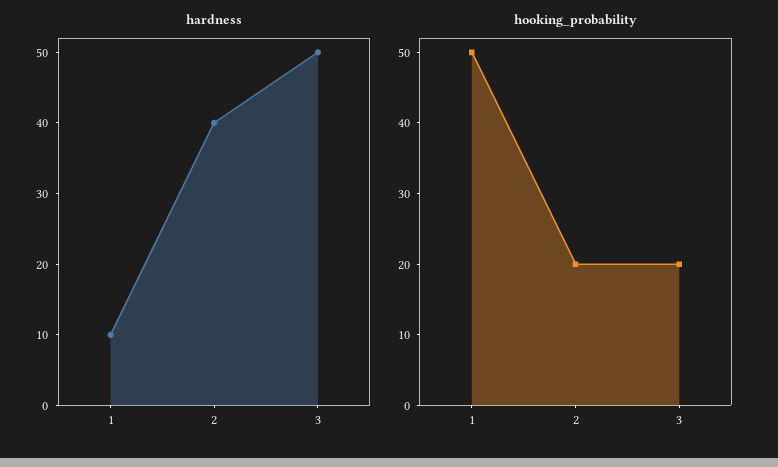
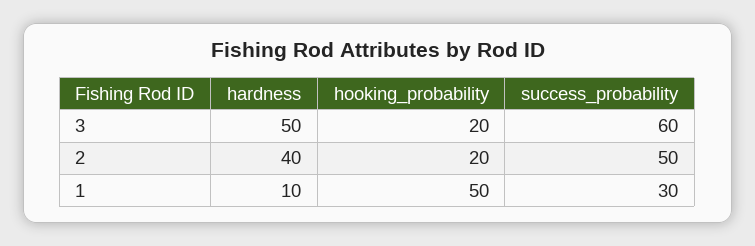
success_probability, 3: none -> 60
success_probability, 2: none -> 50
success_probability, 1: none -> 30

